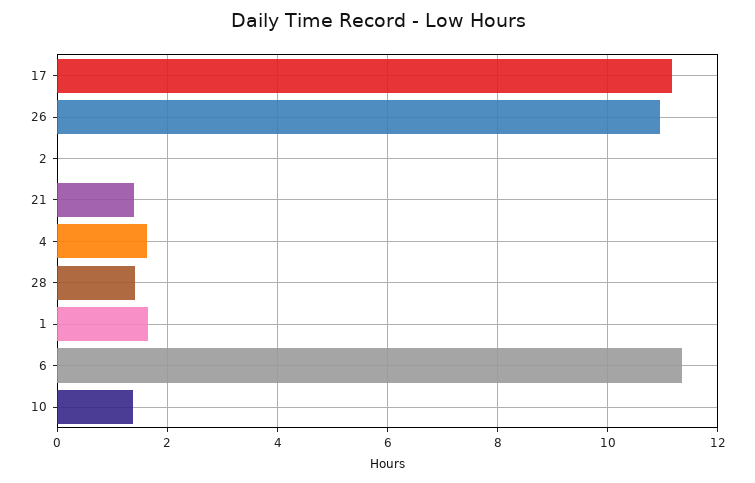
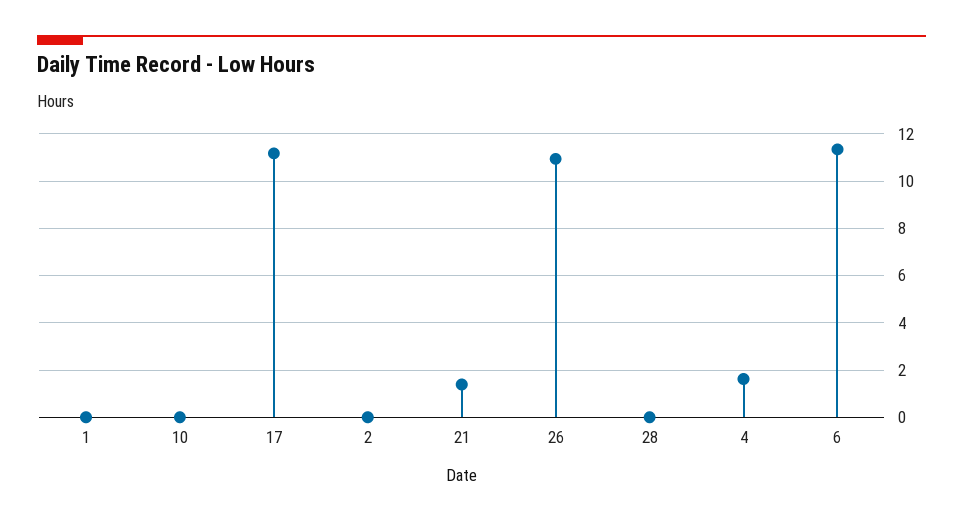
28: 1.4 -> 0
1: 1.6 -> 0
10: 1.4 -> 0

